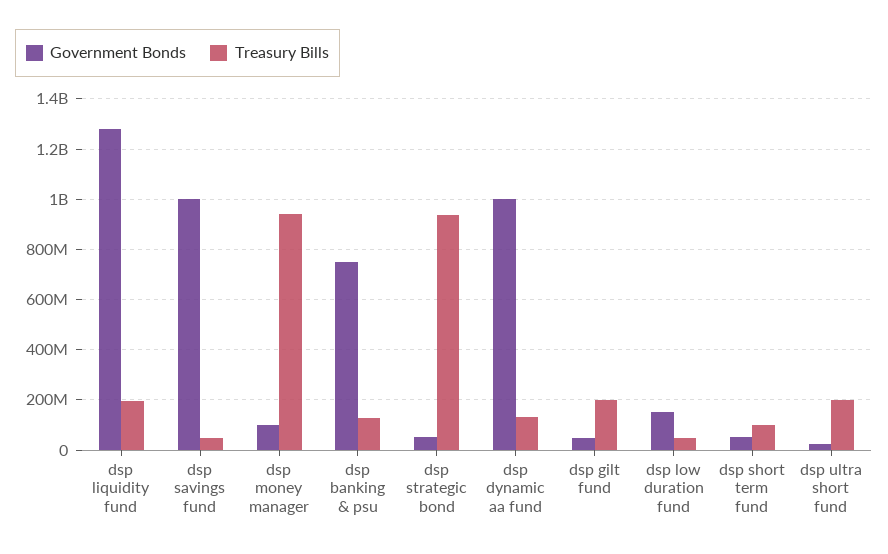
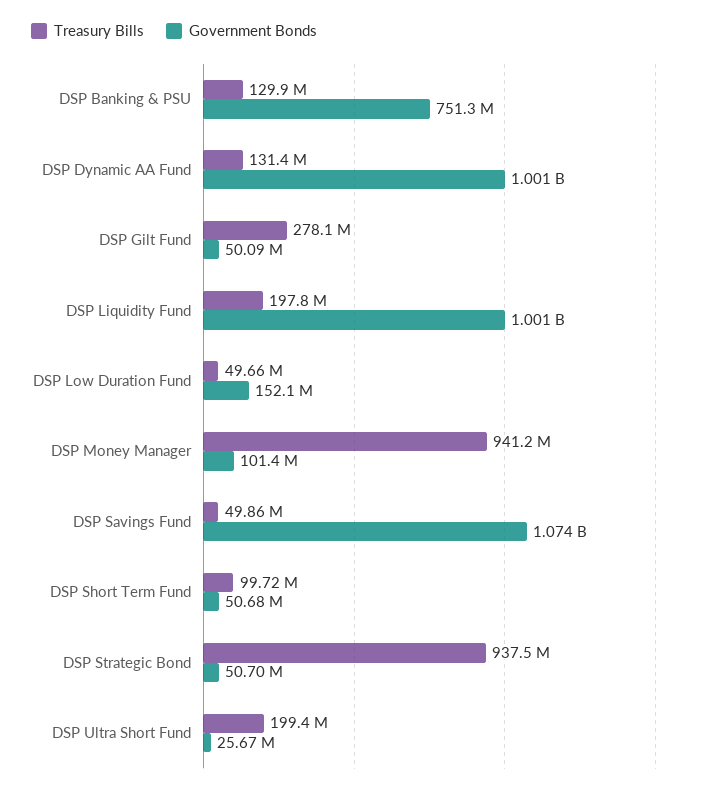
Government Bonds, dsp liquidity fund: 1275000000 -> 1001000000
Government Bonds, dsp savings fund: 1000000000 -> 1074000000
Treasury Bills, dsp gilt fund: 200000000 -> 278100000

